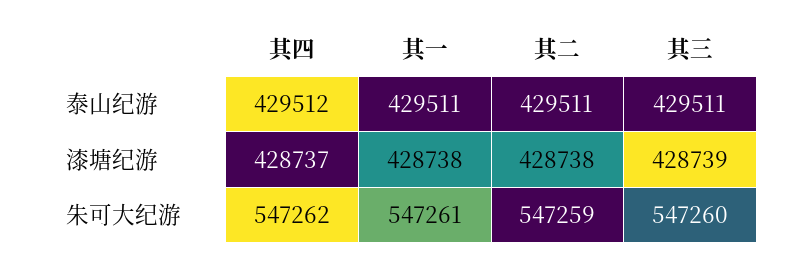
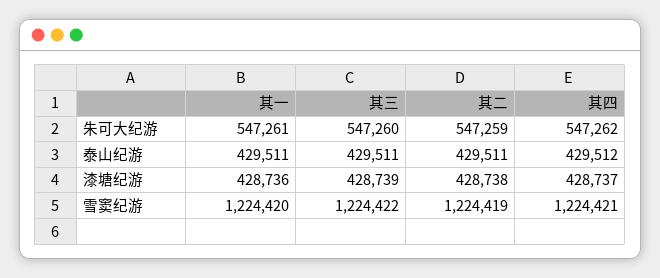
其一, 漆塘纪游: 428738 -> 428736
其一, 雪窦纪游: none -> 1224420
其三, 雪窦纪游: none -> 1224422
其二, 雪窦纪游: none -> 1224419
其四, 雪窦纪游: none -> 1224421

